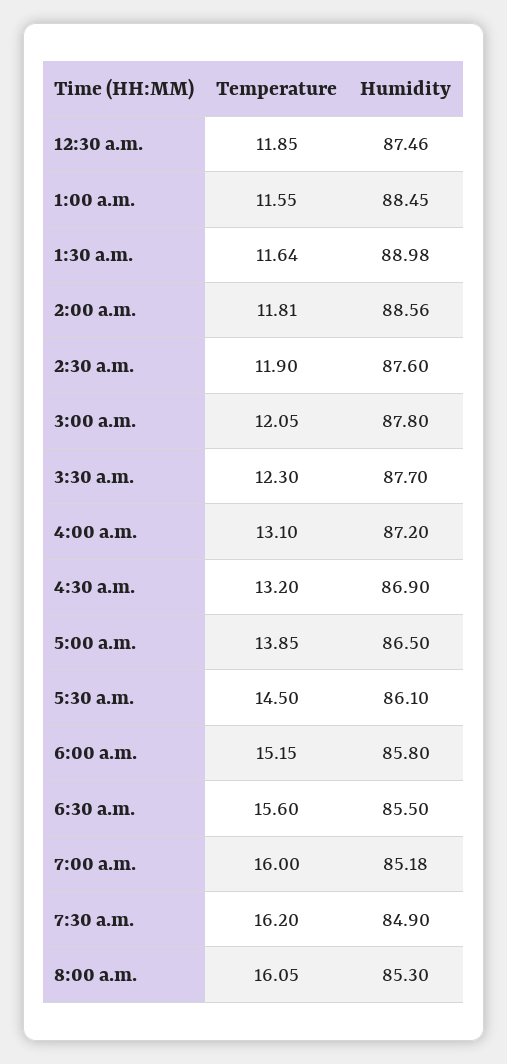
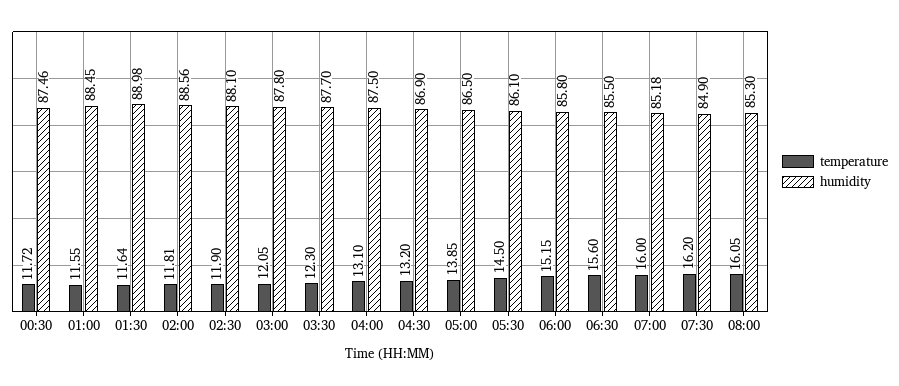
Temperature, 12:30 a.m.: 11.85 -> 11.72
Humidity, 2:30 a.m.: 87.6 -> 88.1
Humidity, 4:00 a.m.: 87.2 -> 87.5

